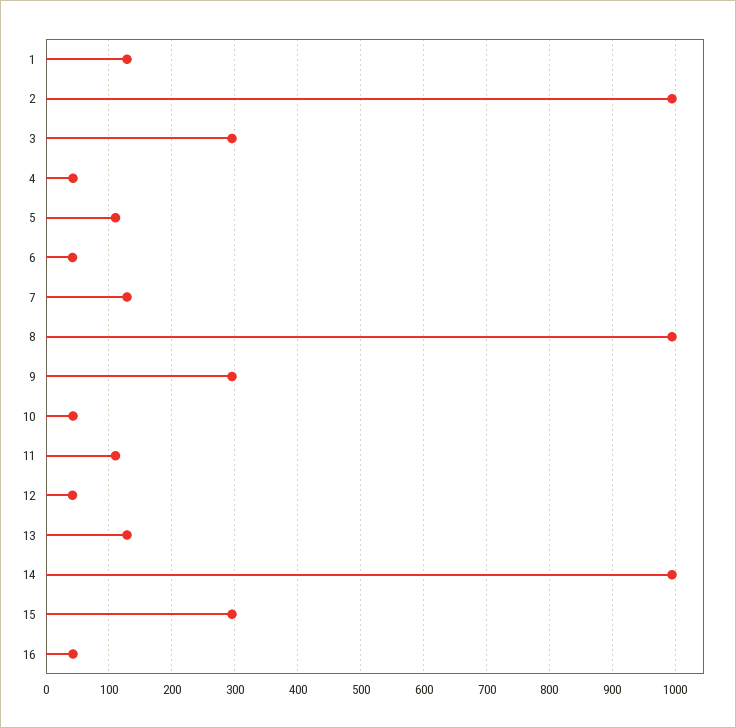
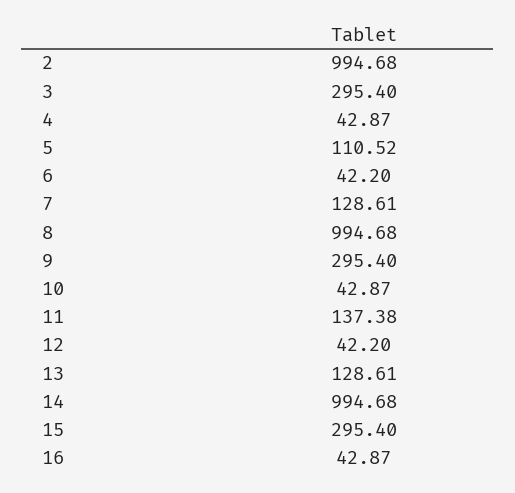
1: 130 -> none
11: 110 -> 137.38

